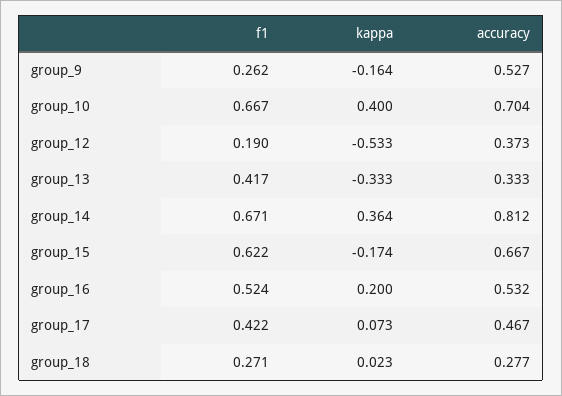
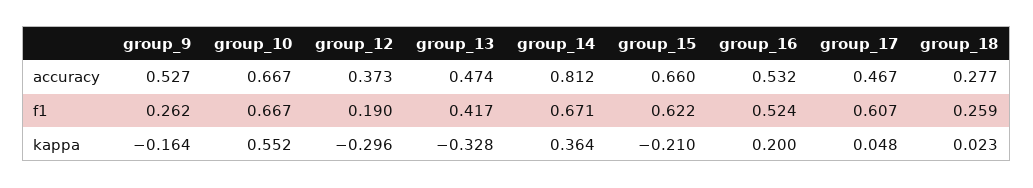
kappa, group_10: 0.4 -> 0.552
accuracy, group_10: 0.704 -> 0.667
kappa, group_12: -0.533 -> -0.296
kappa, group_13: -0.333 -> -0.328
accuracy, group_13: 0.333 -> 0.474
kappa, group_15: -0.174 -> -0.21
accuracy, group_15: 0.667 -> 0.66
f1, group_17: 0.422 -> 0.607
kappa, group_17: 0.073 -> 0.048
f1, group_18: 0.271 -> 0.259

